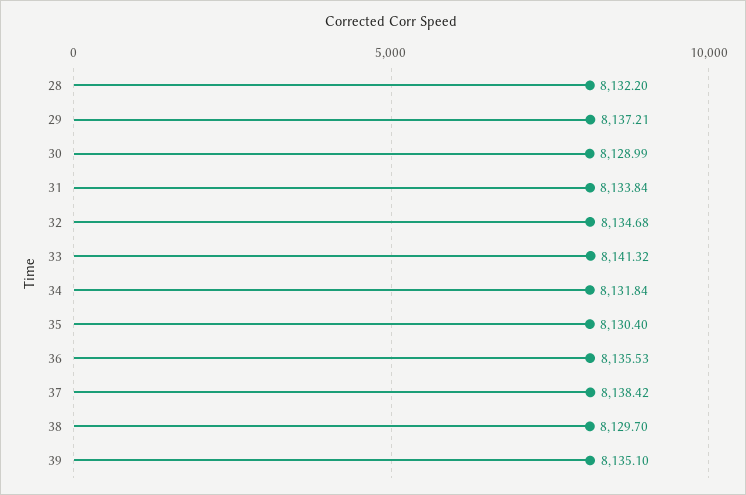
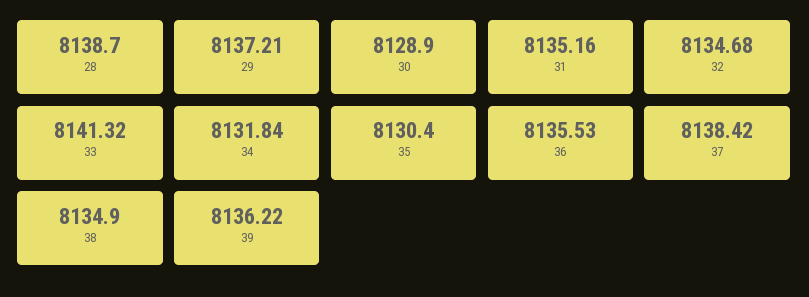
28: 8132.2 -> 8138.7
30: 8128.99 -> 8128.9
31: 8133.84 -> 8135.16
38: 8129.7 -> 8134.9
39: 8135.1 -> 8136.22

